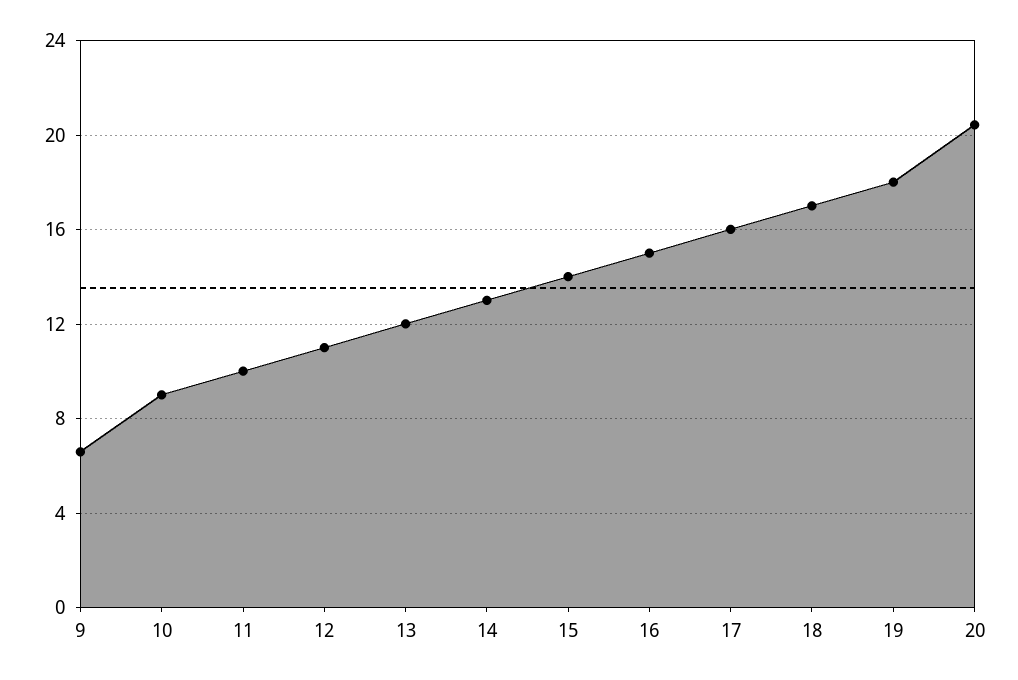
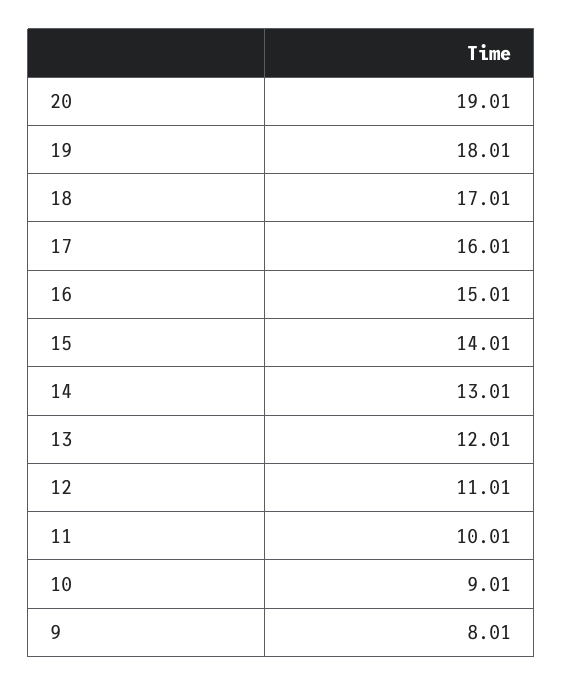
9: 6.5 -> 8.01
20: 20.5 -> 19.01

